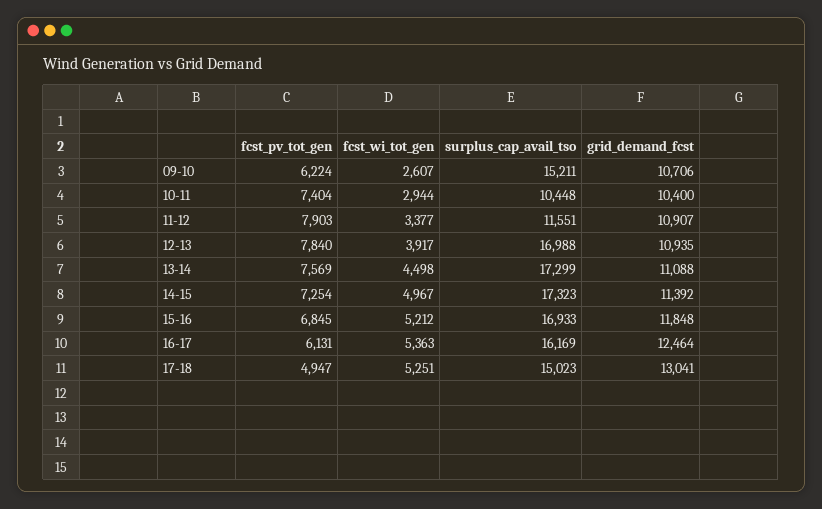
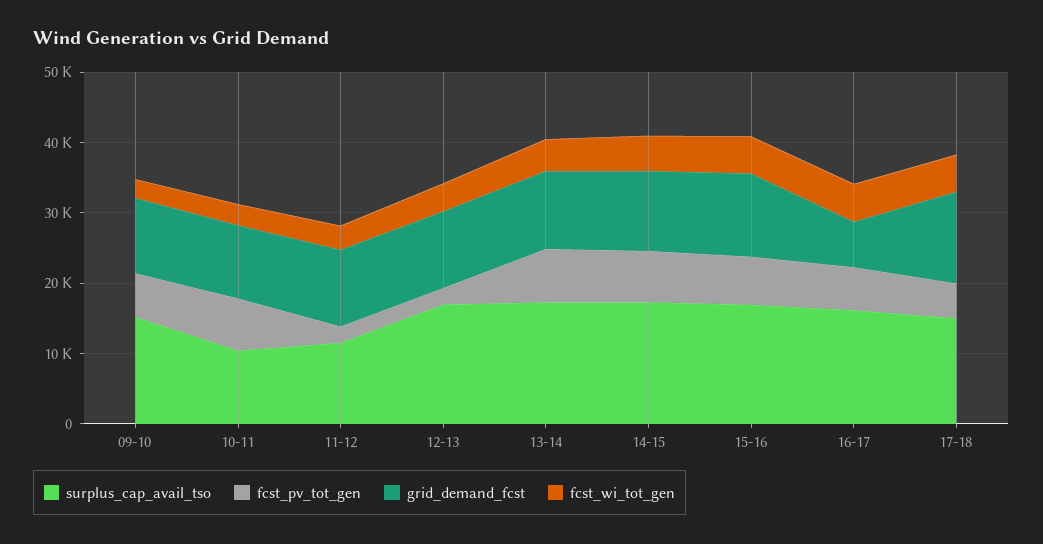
fcst_pv_tot_gen, 11-12: 7903 -> 2000
fcst_pv_tot_gen, 12-13: 7840 -> 2000
grid_demand_fcst, 16-17: 12464 -> 6000

